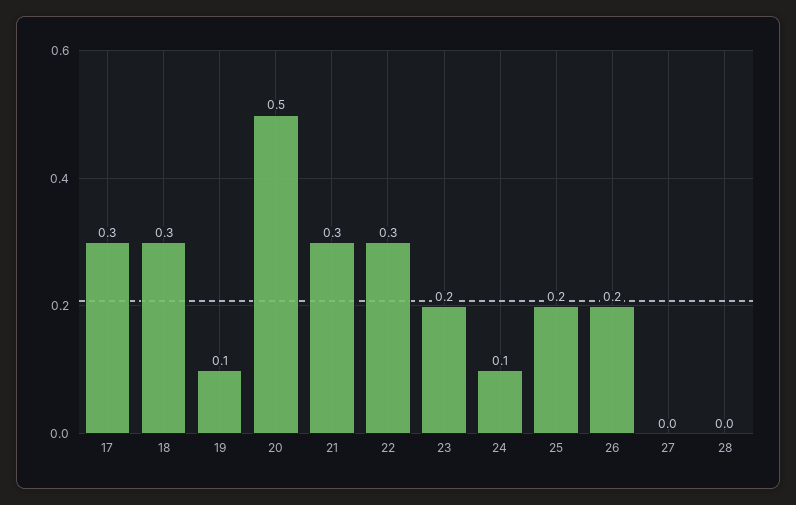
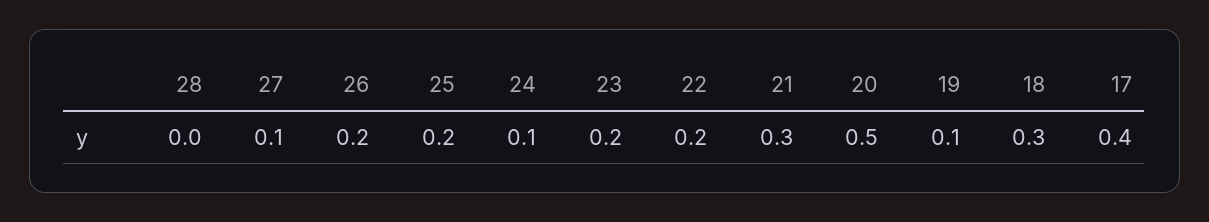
17: 0.3 -> 0.4
22: 0.3 -> 0.2
27: 0 -> 0.1

